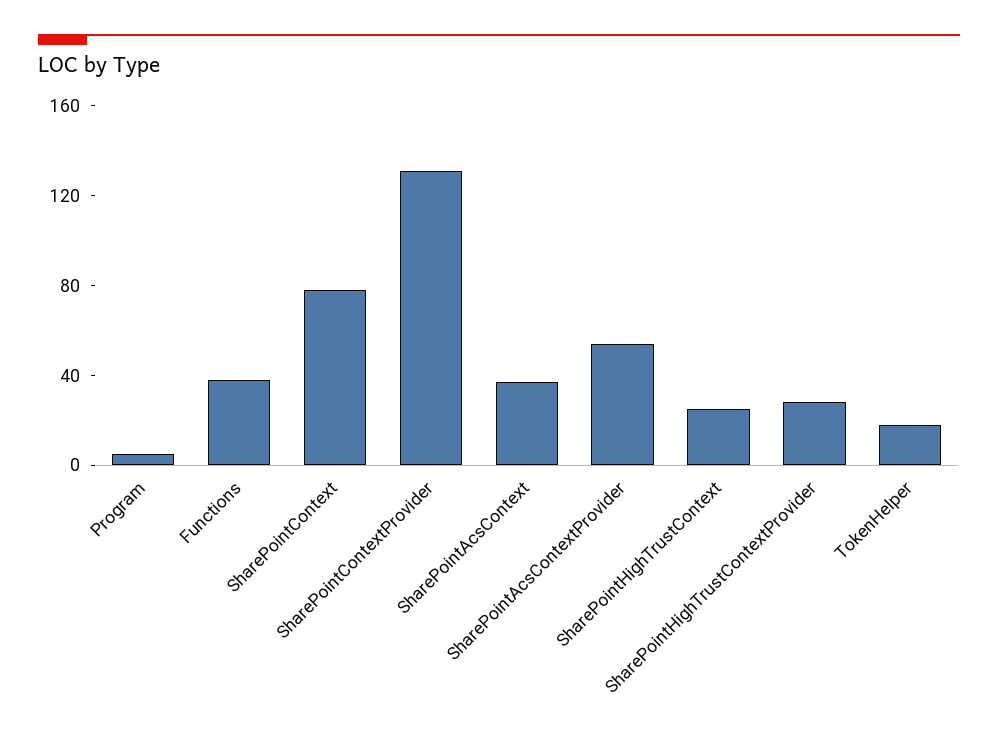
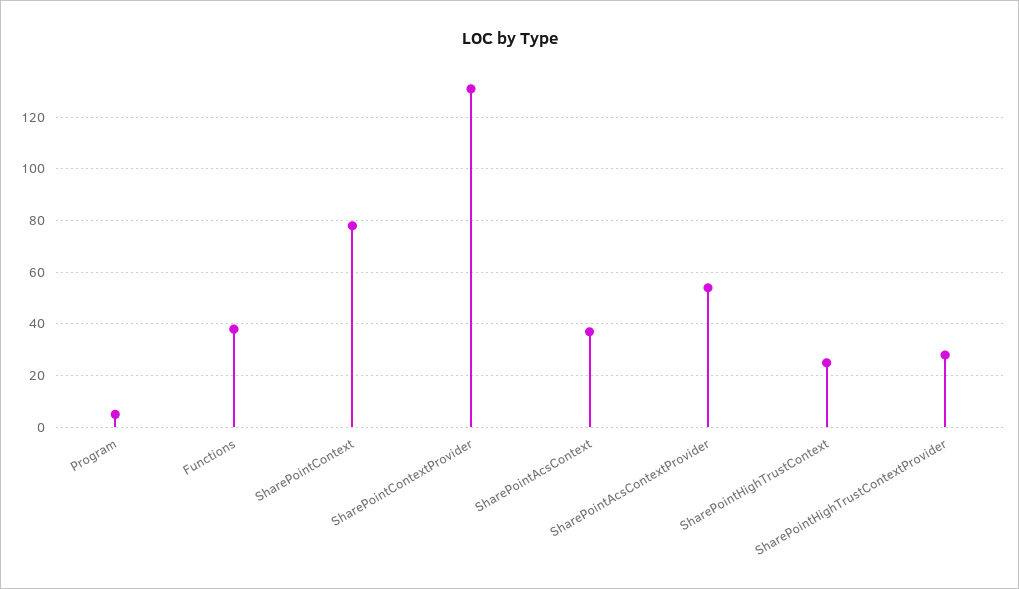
TokenHelper: 20 -> none

